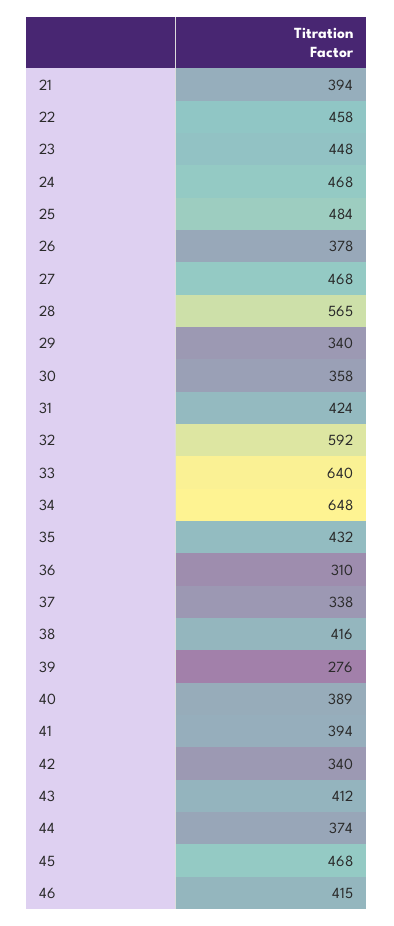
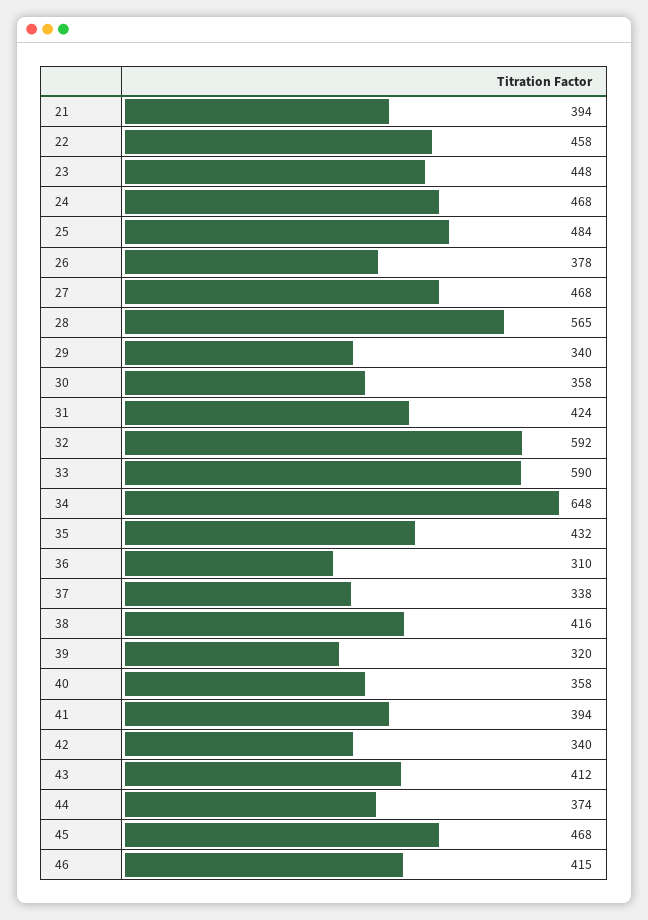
33: 640 -> 590
39: 276 -> 320
40: 389 -> 358

